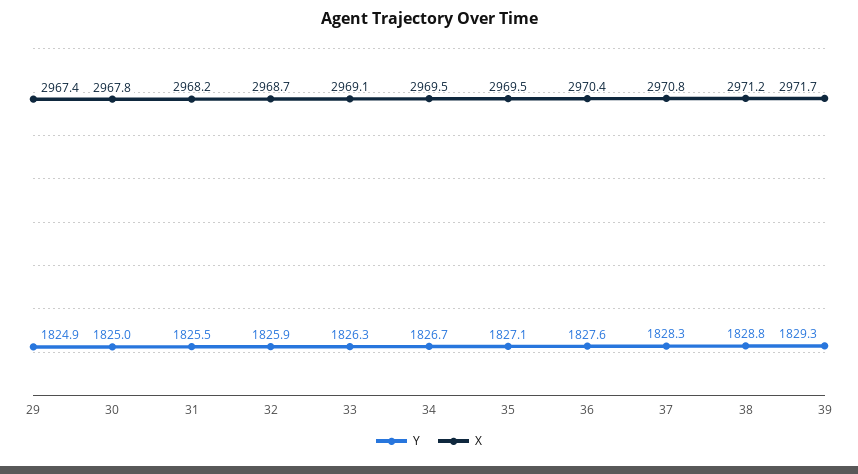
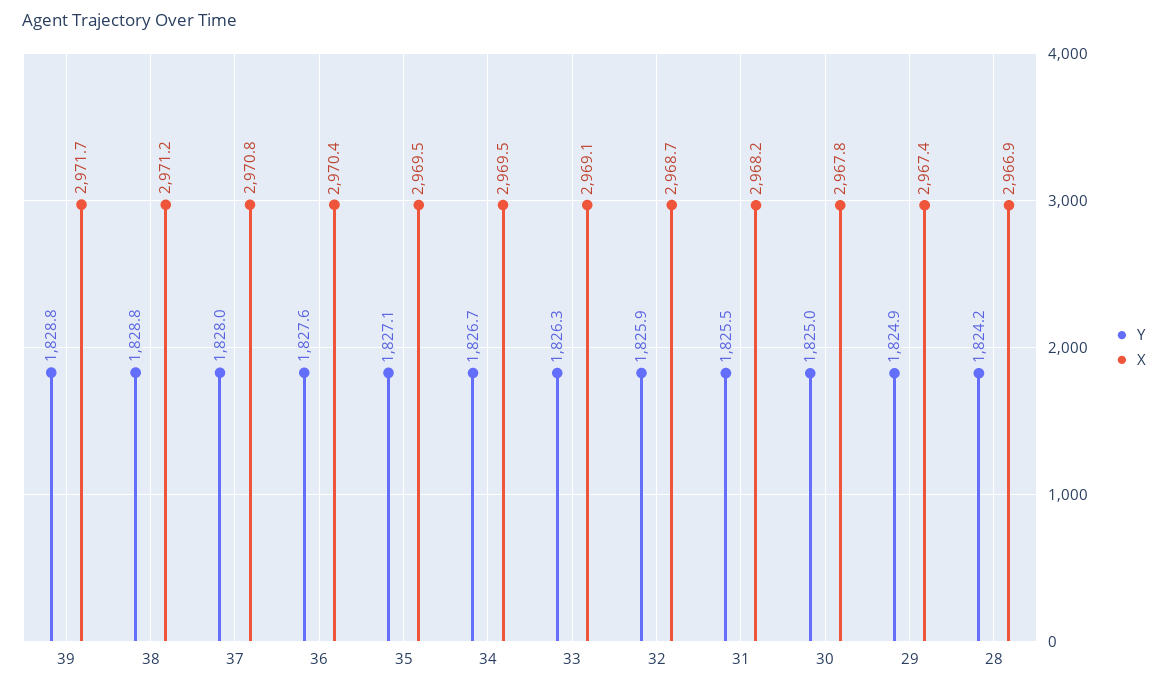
Y, 37: 1828.3 -> 1828
Y, 39: 1829.3 -> 1828.8
Y, 28: none -> 1824.2
X, 28: none -> 2966.9

